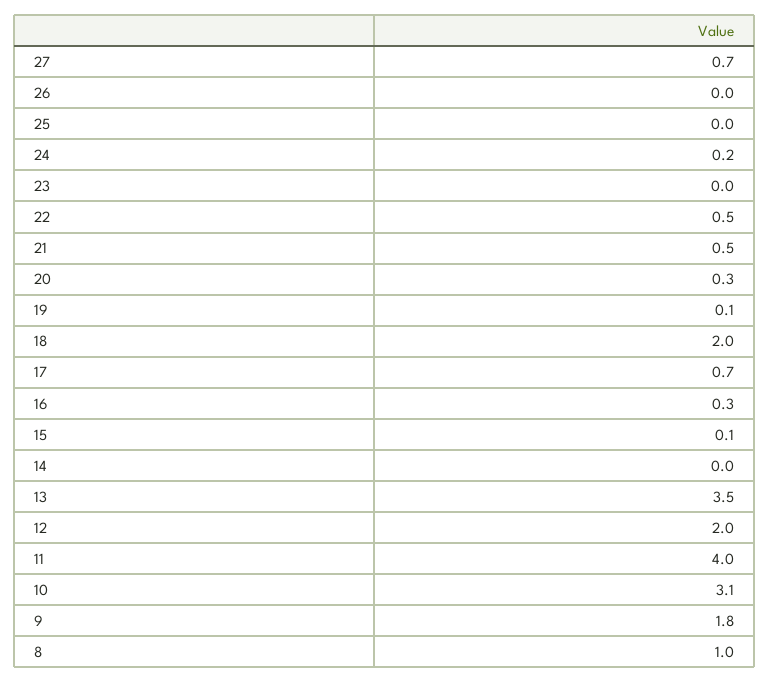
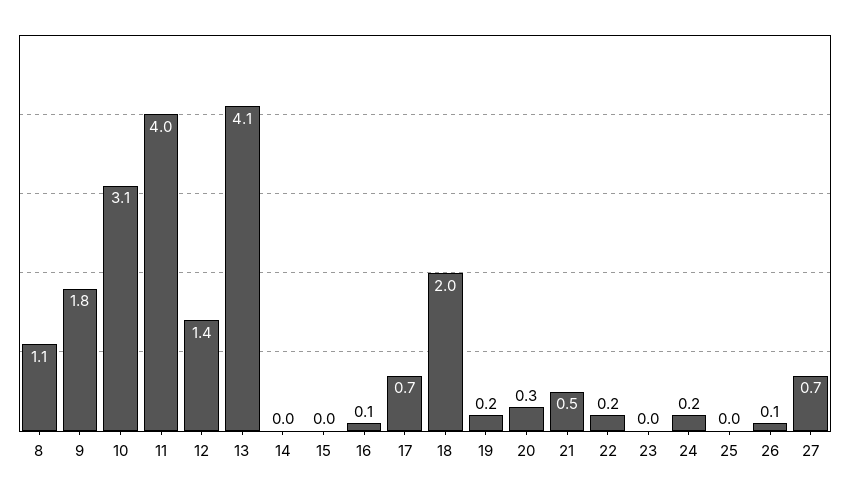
26: 0 -> 0.1
22: 0.5 -> 0.2
19: 0.1 -> 0.2
16: 0.3 -> 0.1
15: 0.1 -> 0
13: 3.5 -> 4.1
12: 2 -> 1.4
8: 1 -> 1.1

